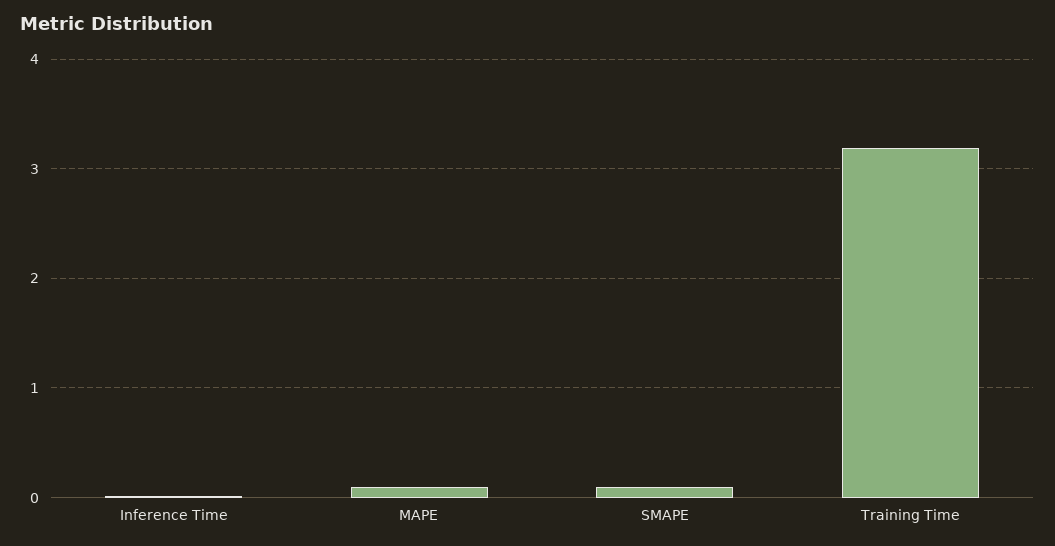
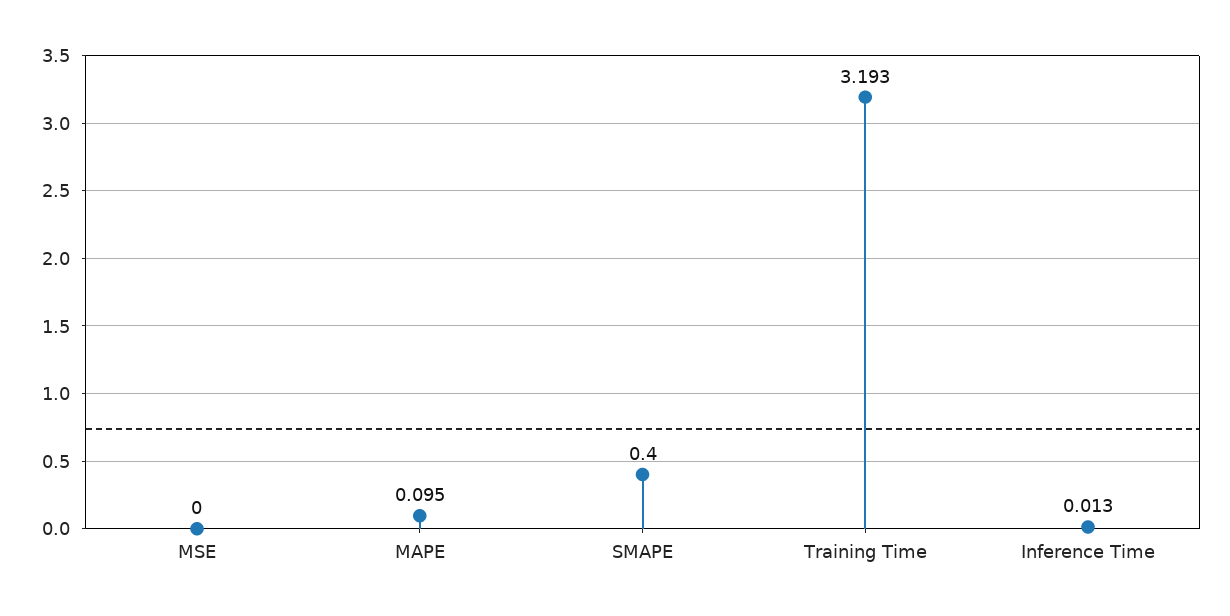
SMAPE: 0.1 -> 0.4
MSE: none -> 0

